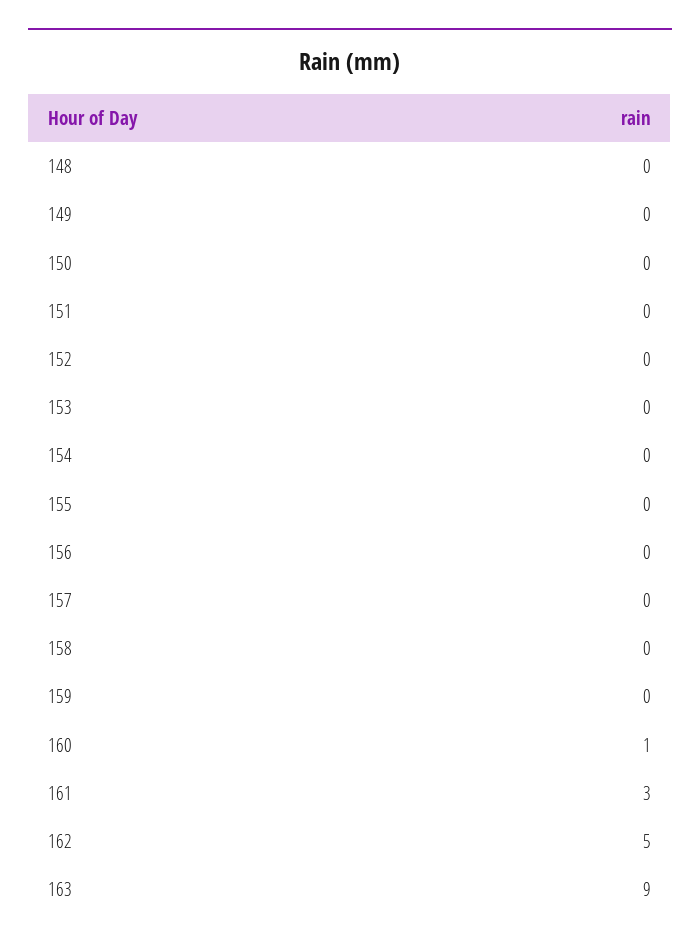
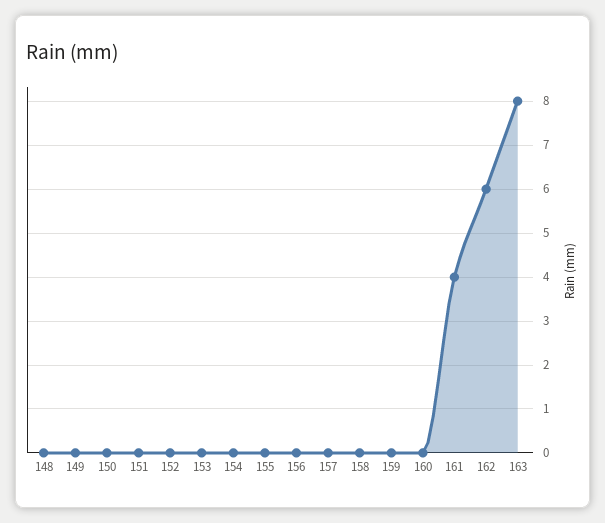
160: 1 -> 0
161: 3 -> 4
162: 5 -> 6
163: 9 -> 8

